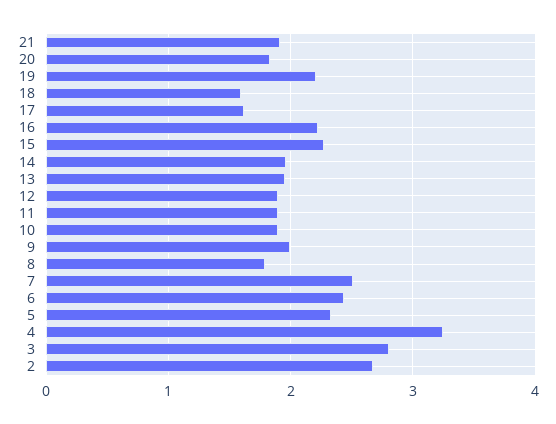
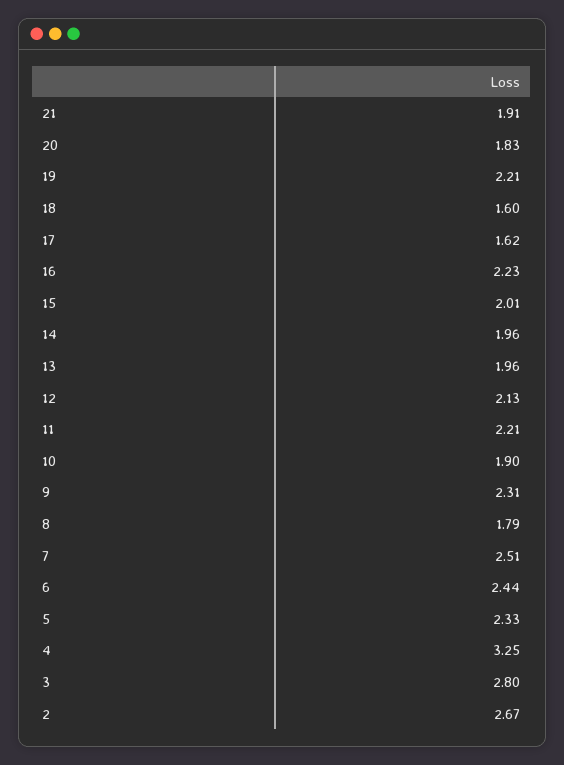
15: 2.3 -> 2.01
12: 1.9 -> 2.13
11: 1.9 -> 2.21
9: 2 -> 2.31

